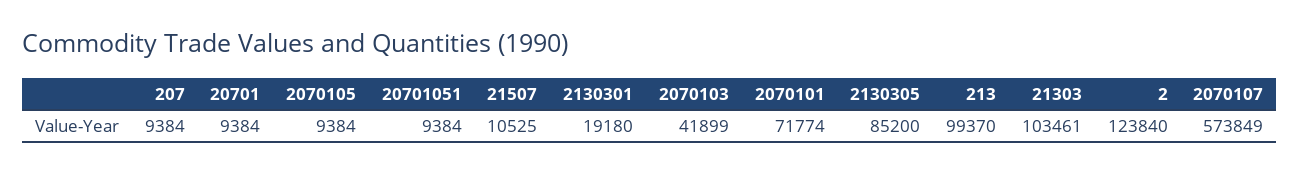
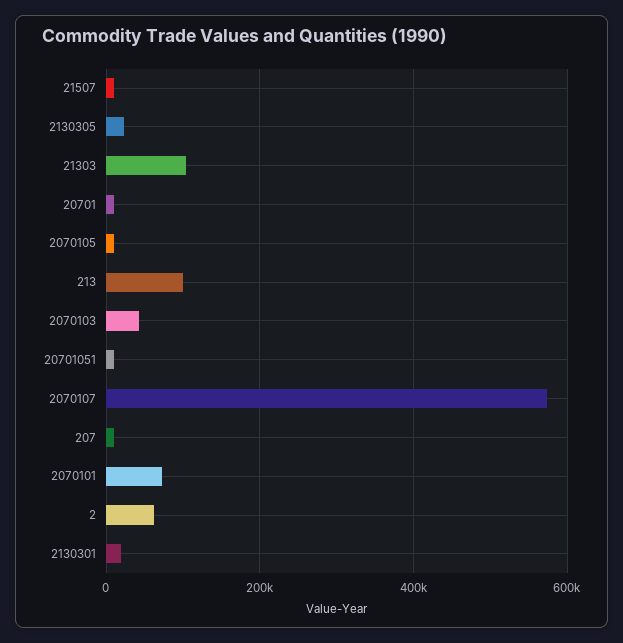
2130305: 85200 -> 20000
2: 123840 -> 60000

